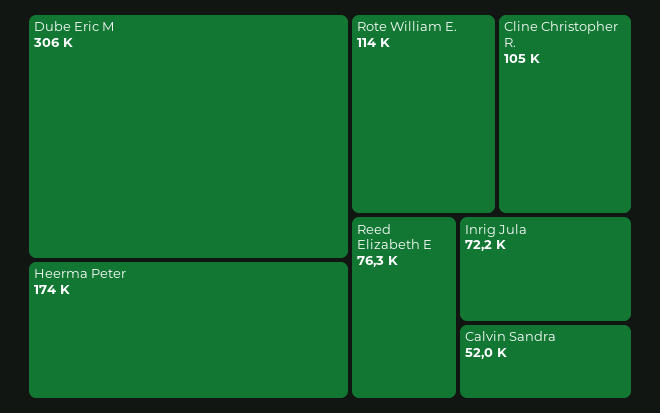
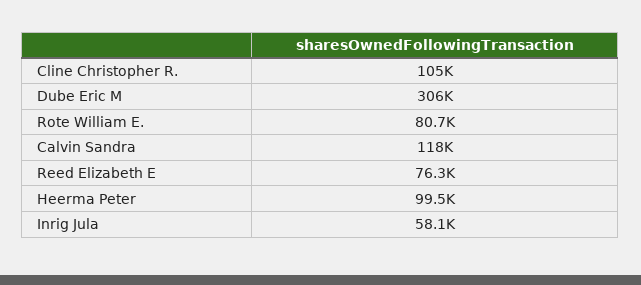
Heerma Peter: 174000 -> 99500
Rote William E.: 114000 -> 80700
Inrig Jula: 72200 -> 58100
Calvin Sandra: 52000 -> 118000

